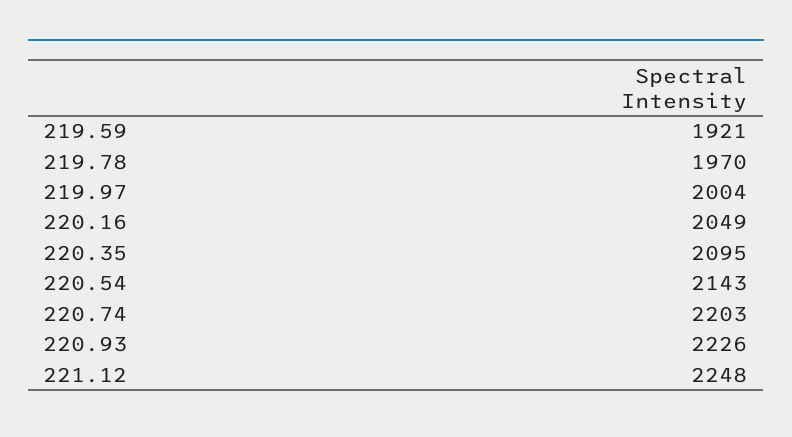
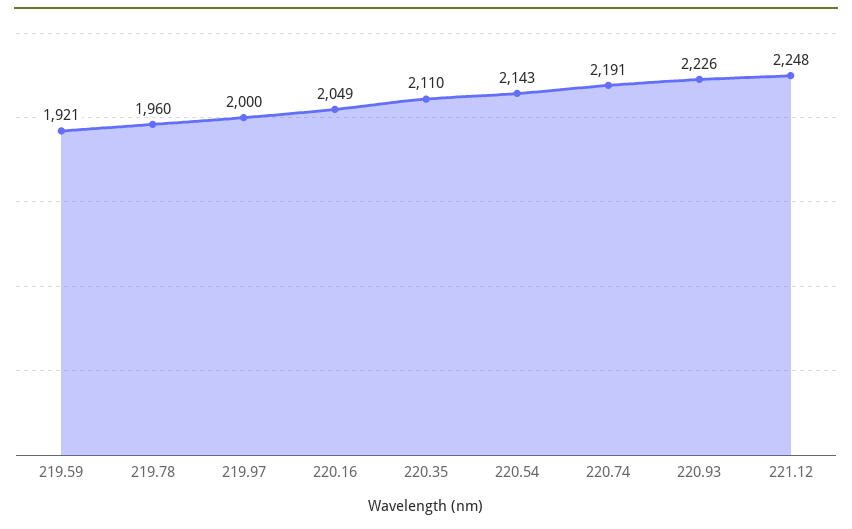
219.78: 1970 -> 1960
219.97: 2004 -> 2000
220.35: 2095 -> 2110
220.74: 2203 -> 2191

